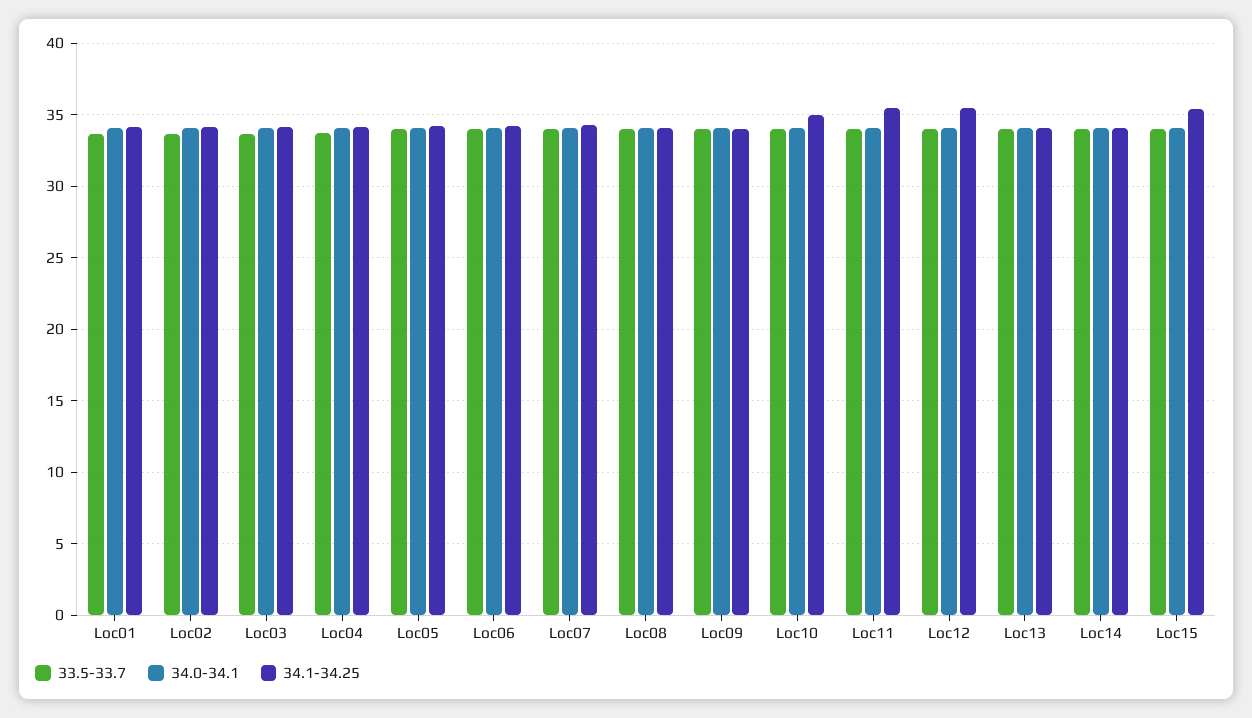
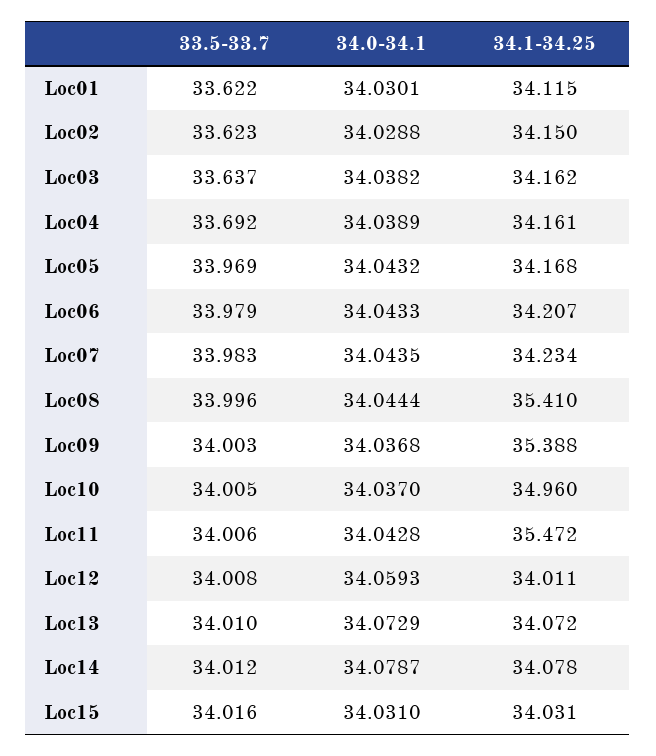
34.1-34.25, Loc08: 34 -> 35.41
34.1-34.25, Loc09: 34 -> 35.388
34.1-34.25, Loc12: 35.5 -> 34.011
34.1-34.25, Loc15: 35.5 -> 34.031

